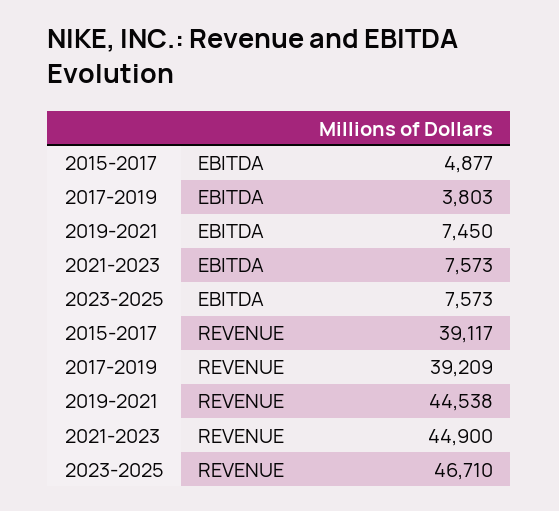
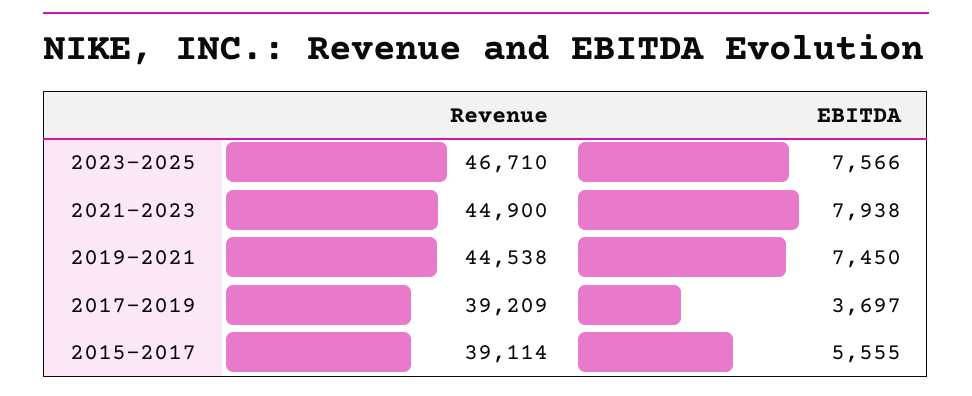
2015-2017, EBITDA: 4877 -> 5555
2017-2019, EBITDA: 3803 -> 3697
2021-2023, EBITDA: 7573 -> 7938
2023-2025, EBITDA: 7573 -> 7566
2015-2017, REVENUE: 39117 -> 39114

